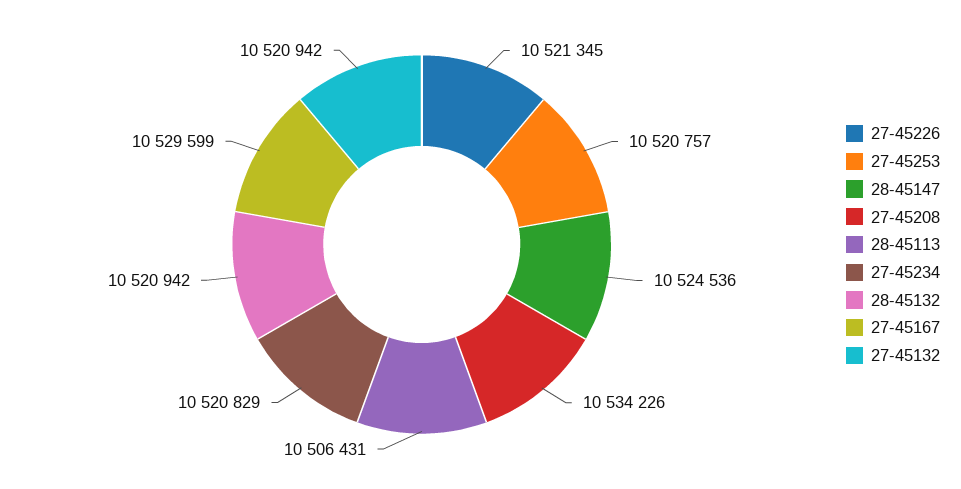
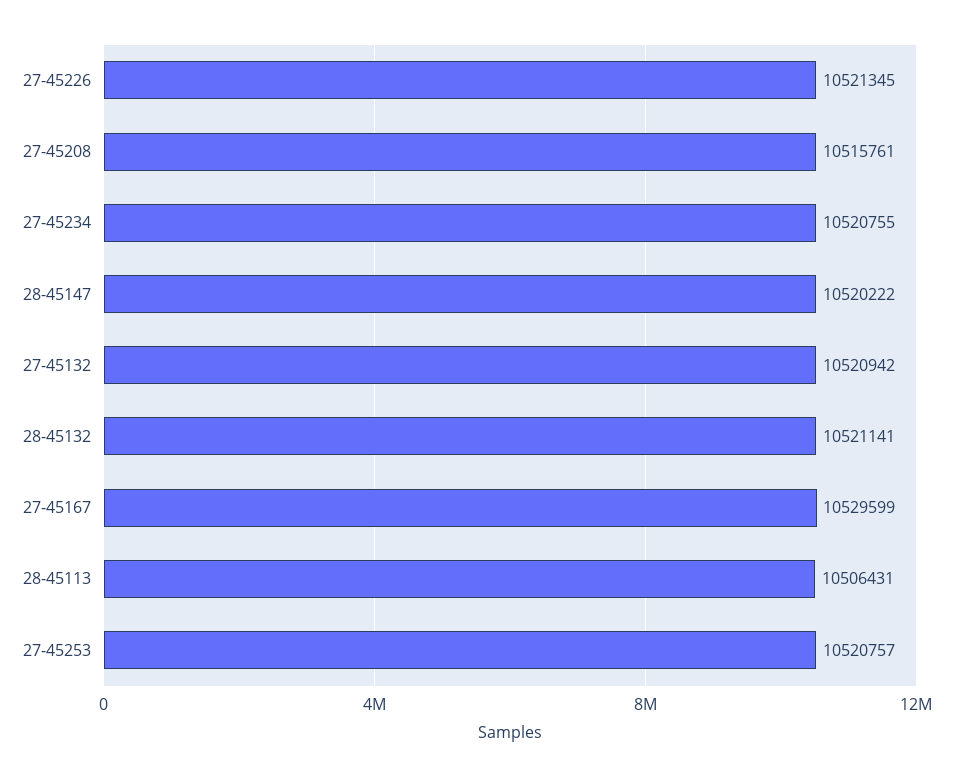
28-45147: 10524536 -> 10520222
27-45208: 10534226 -> 10515761
27-45234: 10520829 -> 10520755
28-45132: 10520942 -> 10521141

